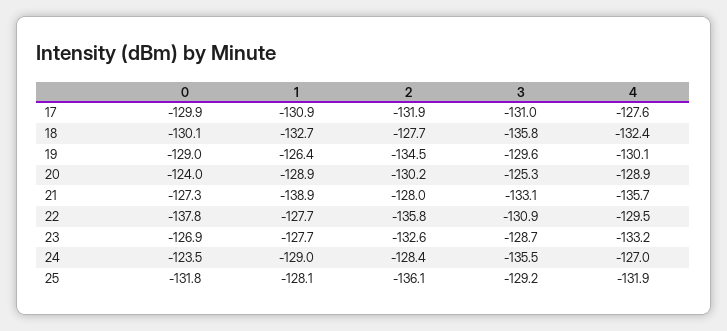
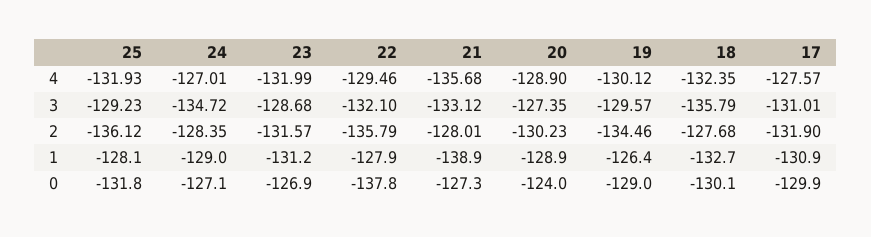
3, 20: -125.3 -> -127.35
1, 22: -127.7 -> -127.9
3, 22: -130.9 -> -132.1
1, 23: -127.7 -> -131.2
2, 23: -132.6 -> -131.57
4, 23: -133.2 -> -131.99
0, 24: -123.5 -> -127.1
3, 24: -135.5 -> -134.72

